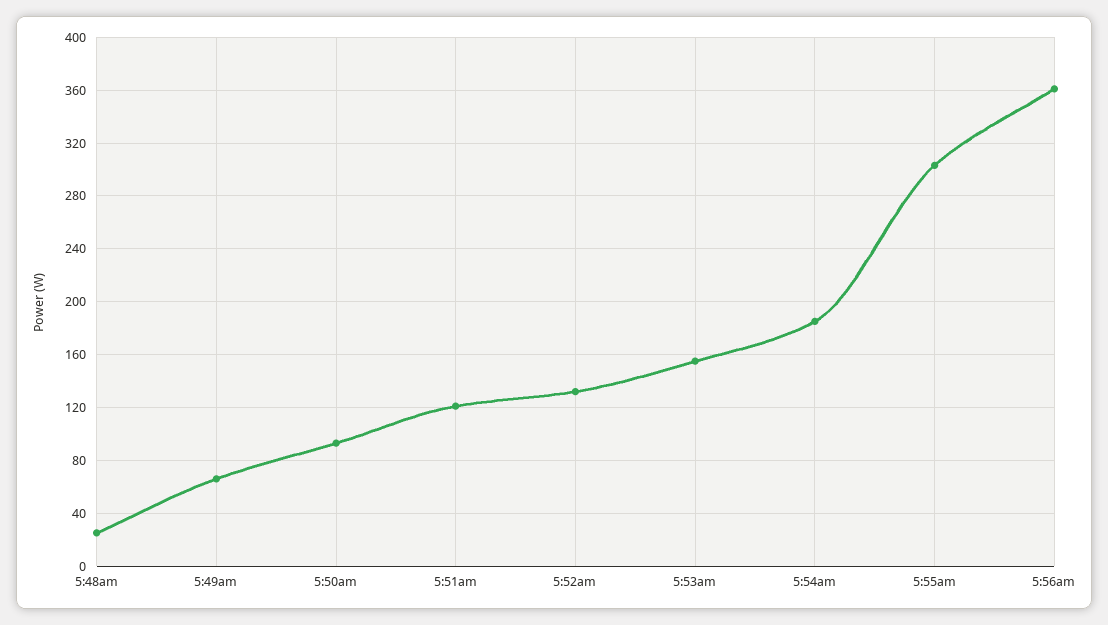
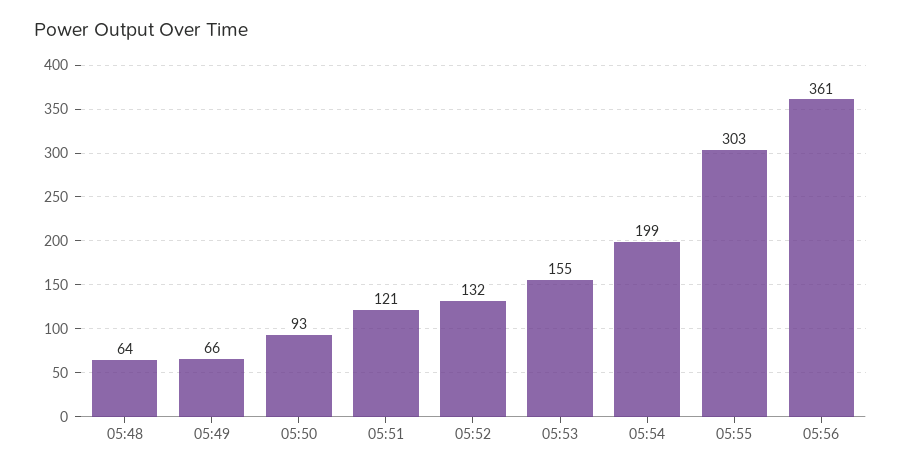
5:48am: 25 -> 64
5:54am: 185 -> 199

